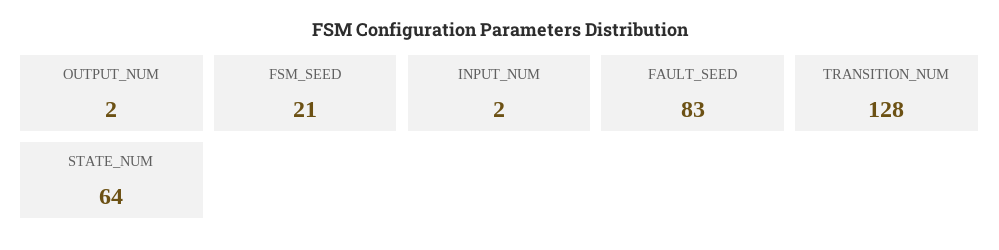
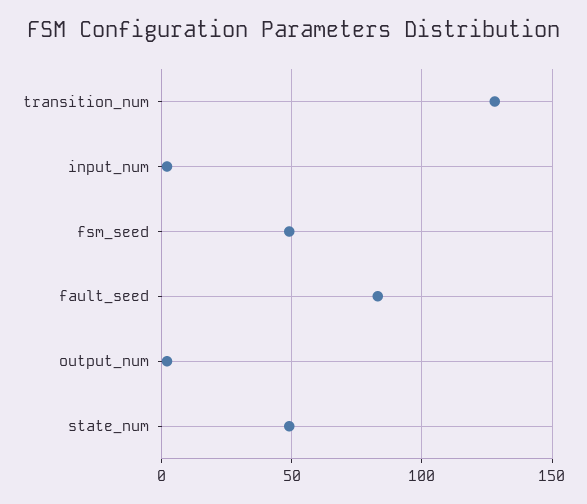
FSM_SEED: 21 -> 50
STATE_NUM: 64 -> 50

